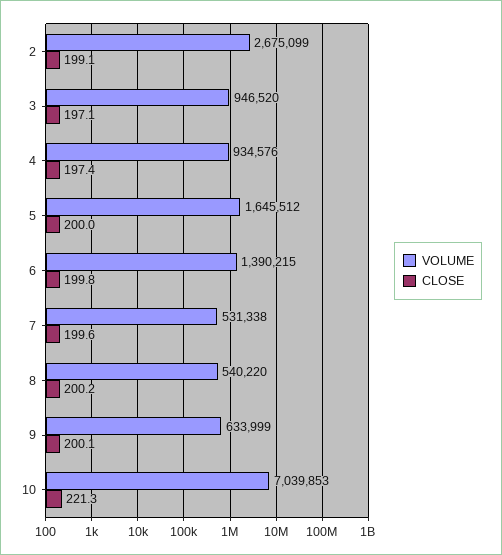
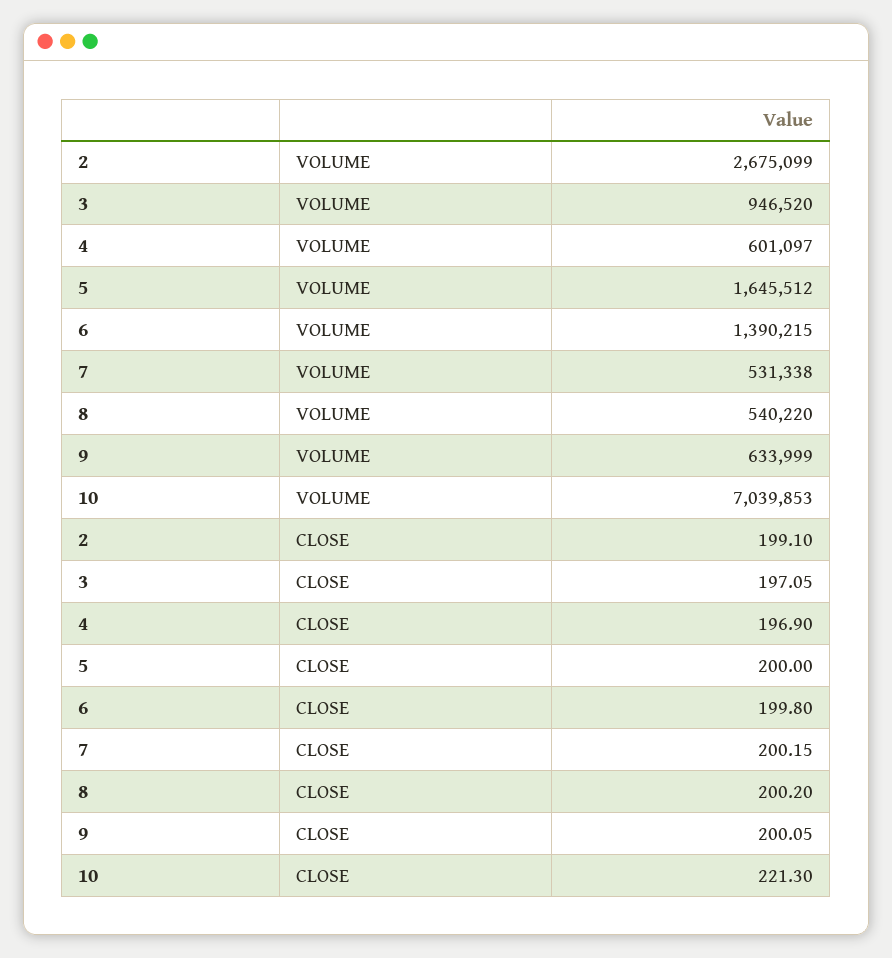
VOLUME, 4: 934576 -> 601097
CLOSE, 4: 197.4 -> 196.9
CLOSE, 7: 199.6 -> 200.15

